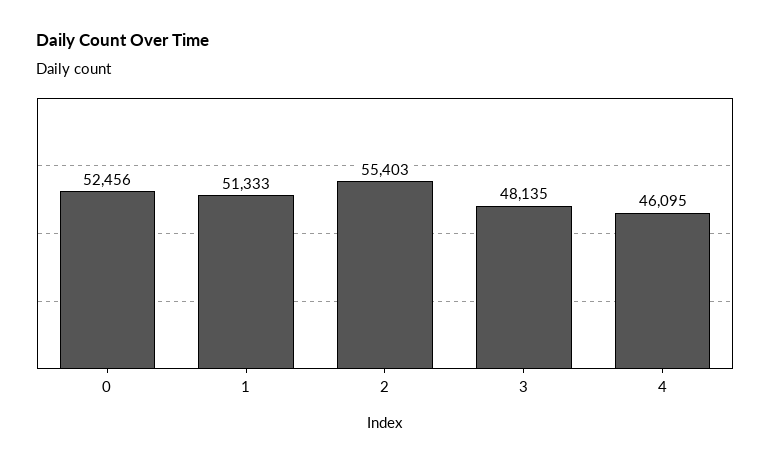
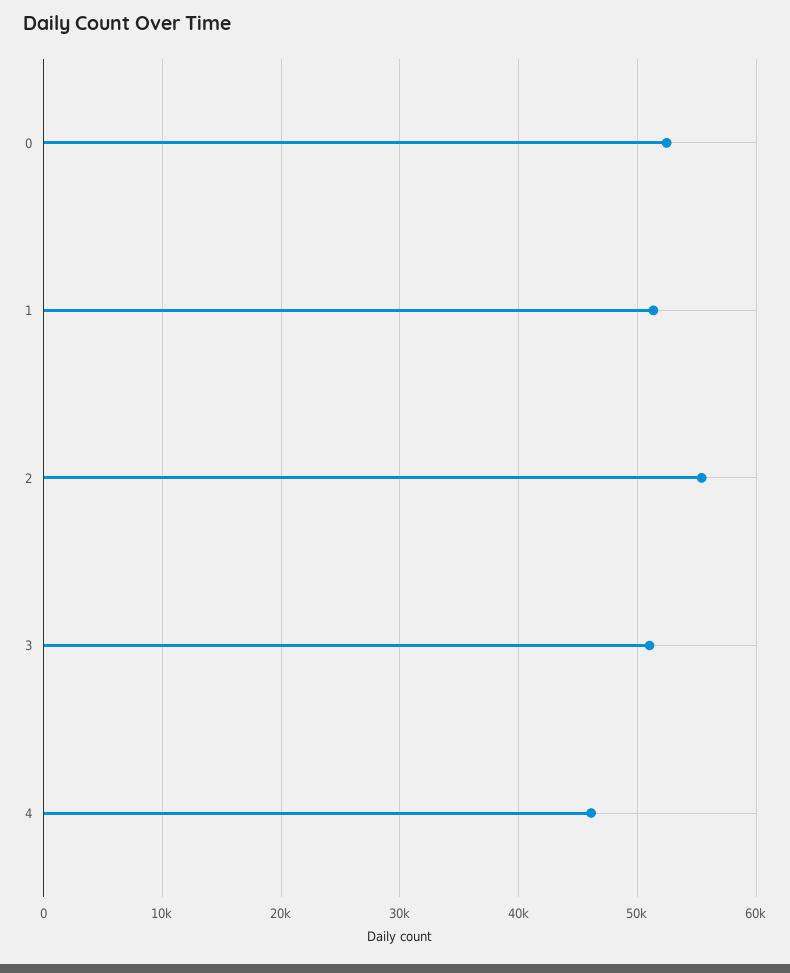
3: 48135 -> 51000

